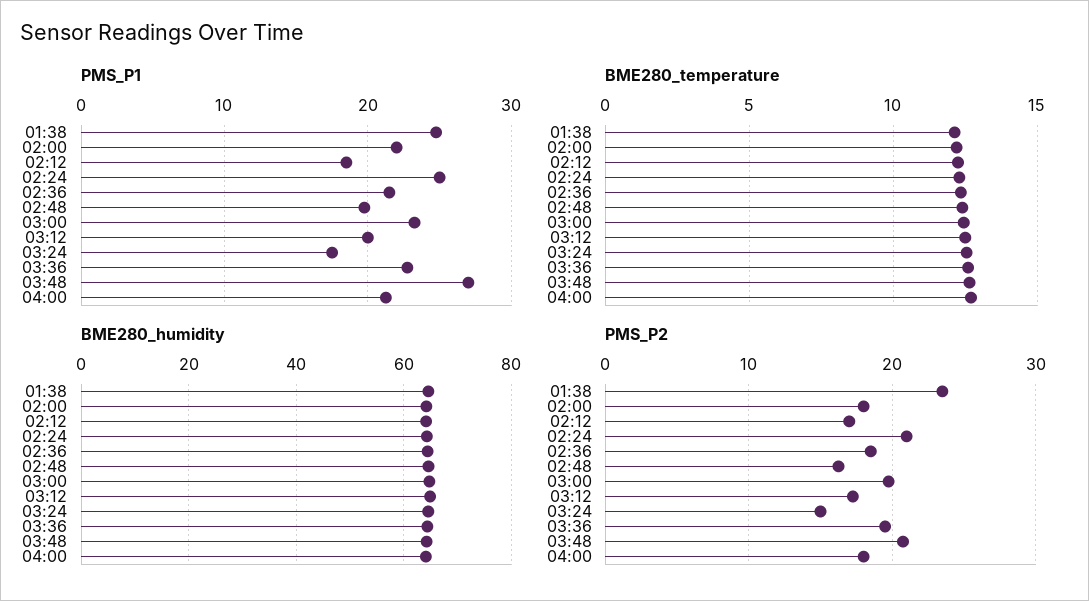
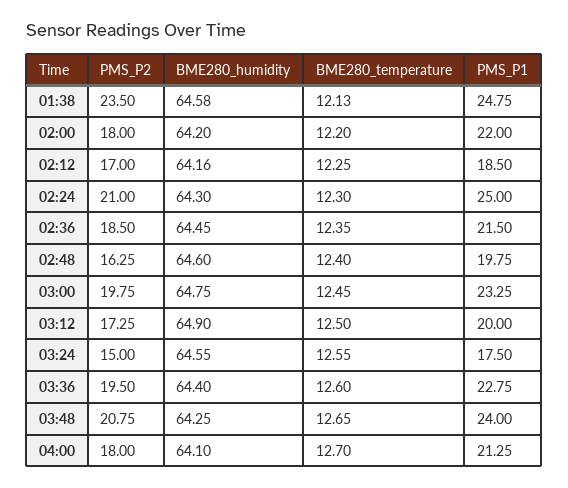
PMS_P1, 03:48: 27 -> 24

